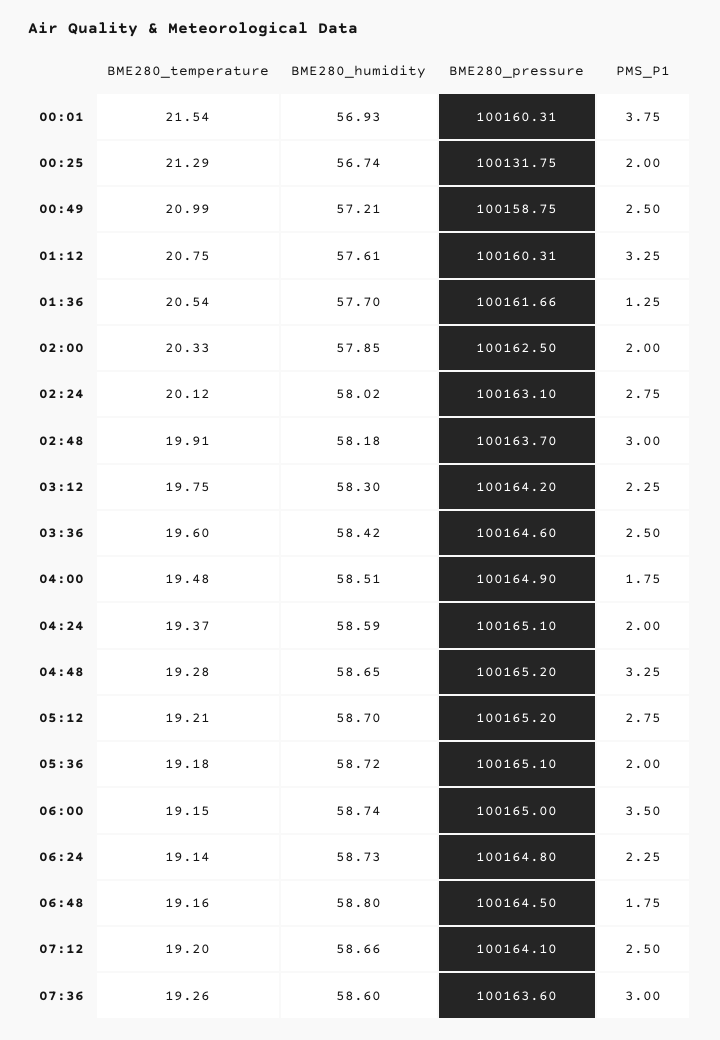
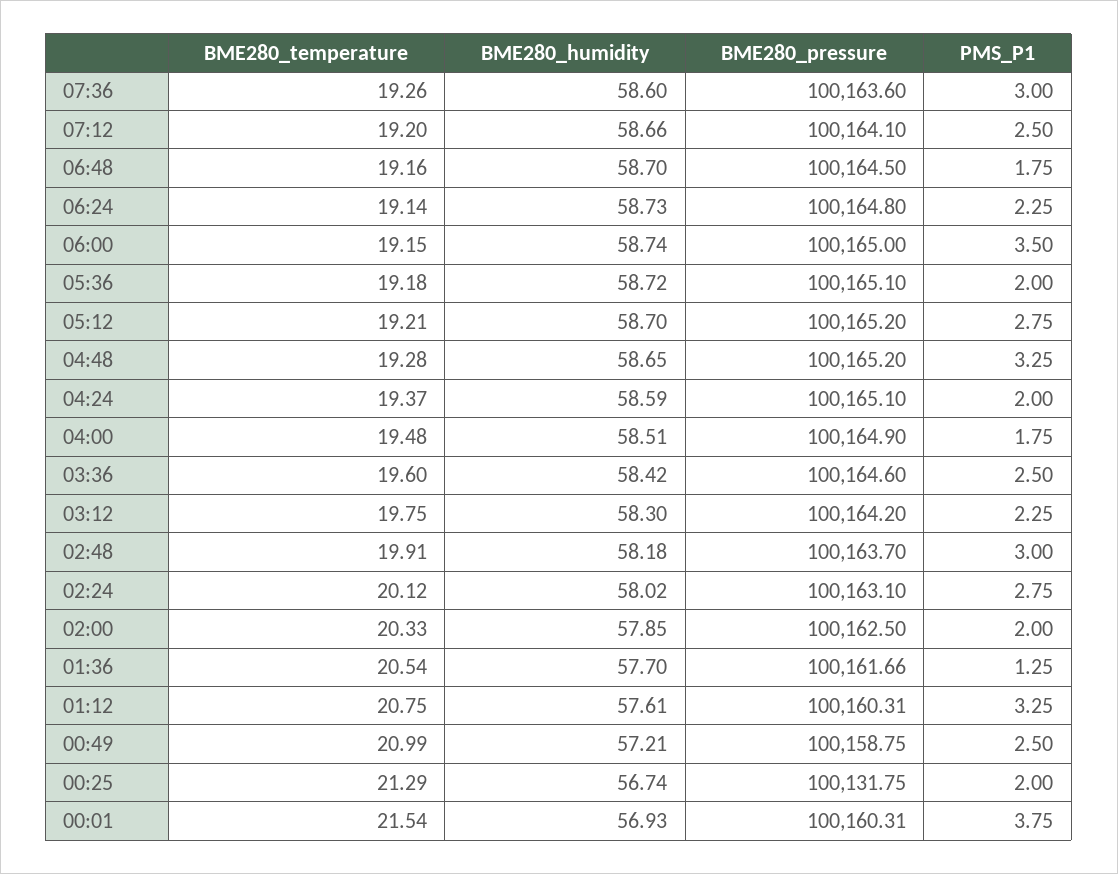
BME280_humidity, 06:48: 58.8 -> 58.7

